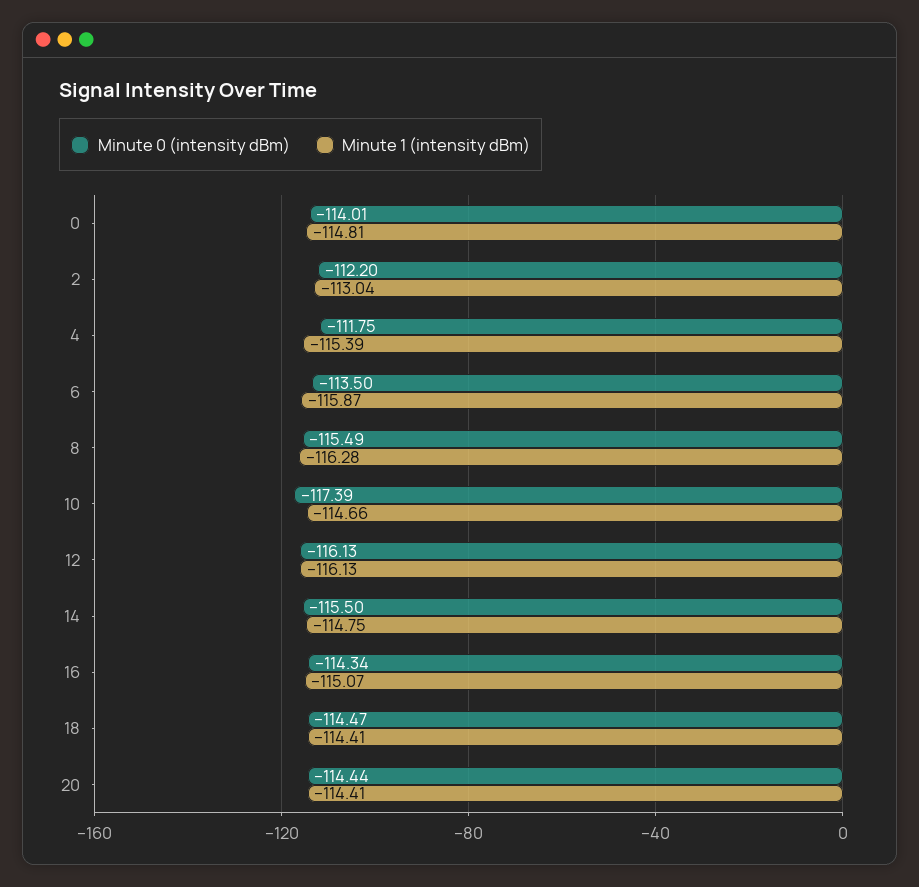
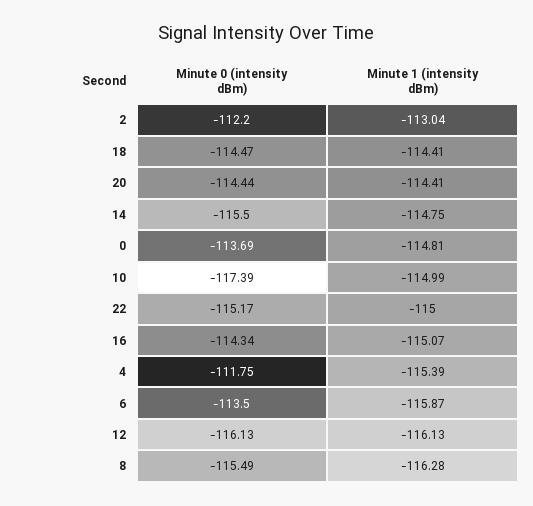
Minute 0 (intensity dBm), 0: -114.01 -> -113.69
Minute 1 (intensity dBm), 10: -114.66 -> -114.99
Minute 0 (intensity dBm), 22: none -> -115.17
Minute 1 (intensity dBm), 22: none -> -115

